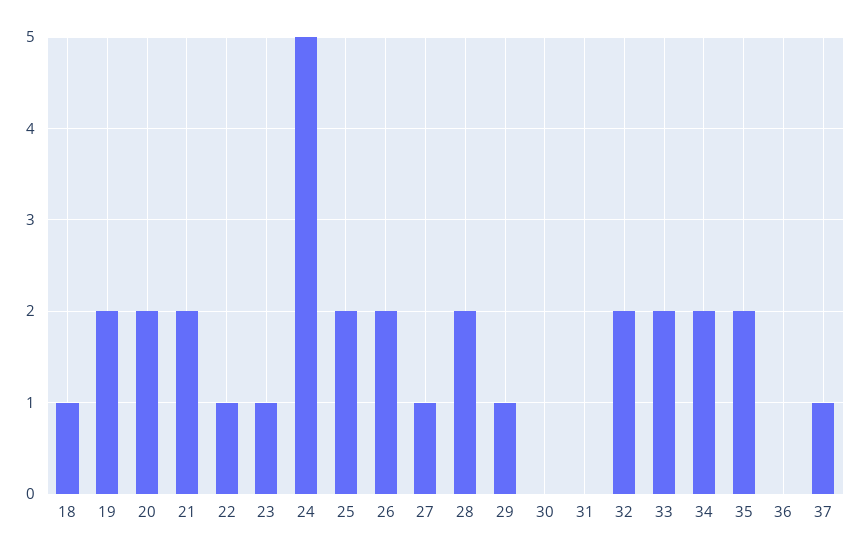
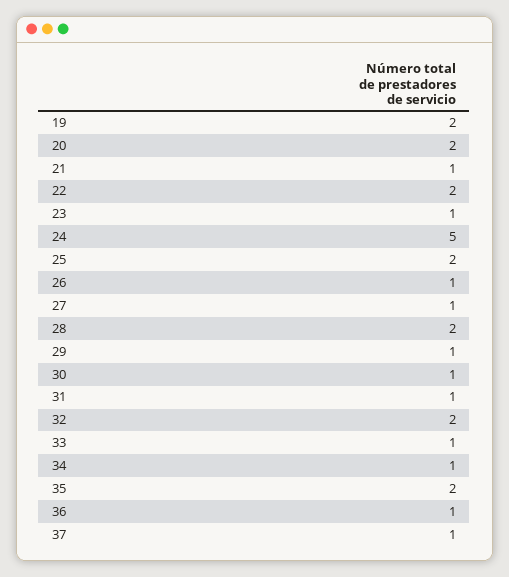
18: 1 -> none
21: 2 -> 1
22: 1 -> 2
26: 2 -> 1
30: 0 -> 1
31: 0 -> 1
33: 2 -> 1
34: 2 -> 1
36: 0 -> 1

